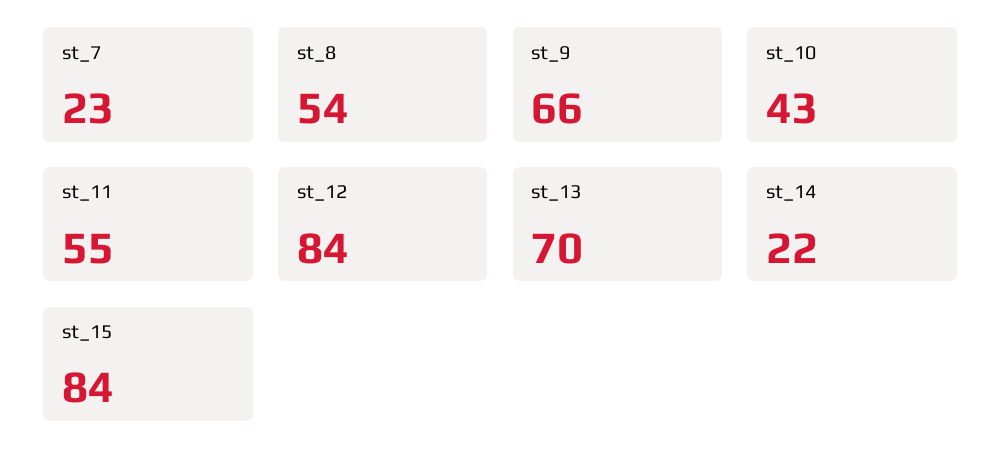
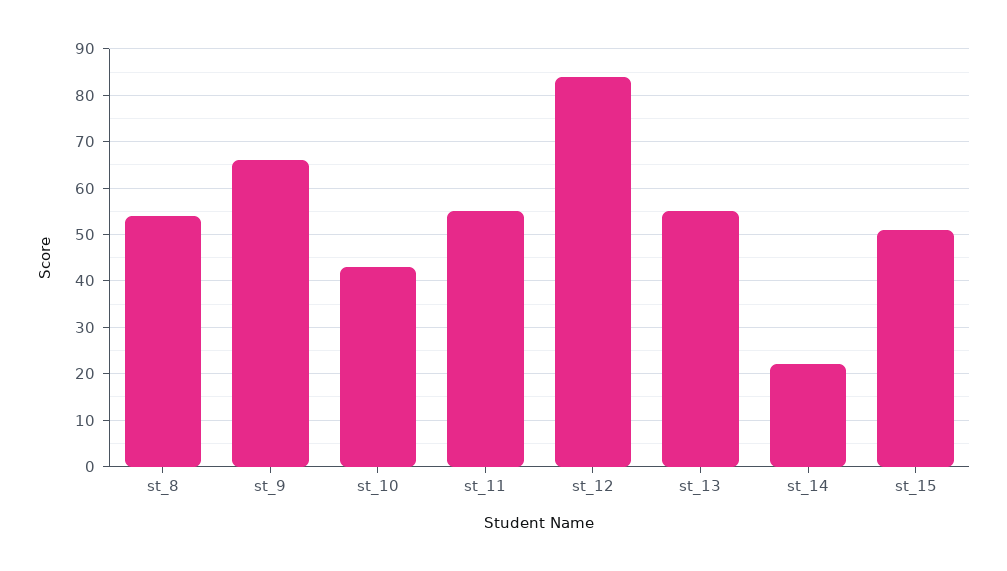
st_7: 23 -> none
st_13: 70 -> 55
st_15: 84 -> 50

